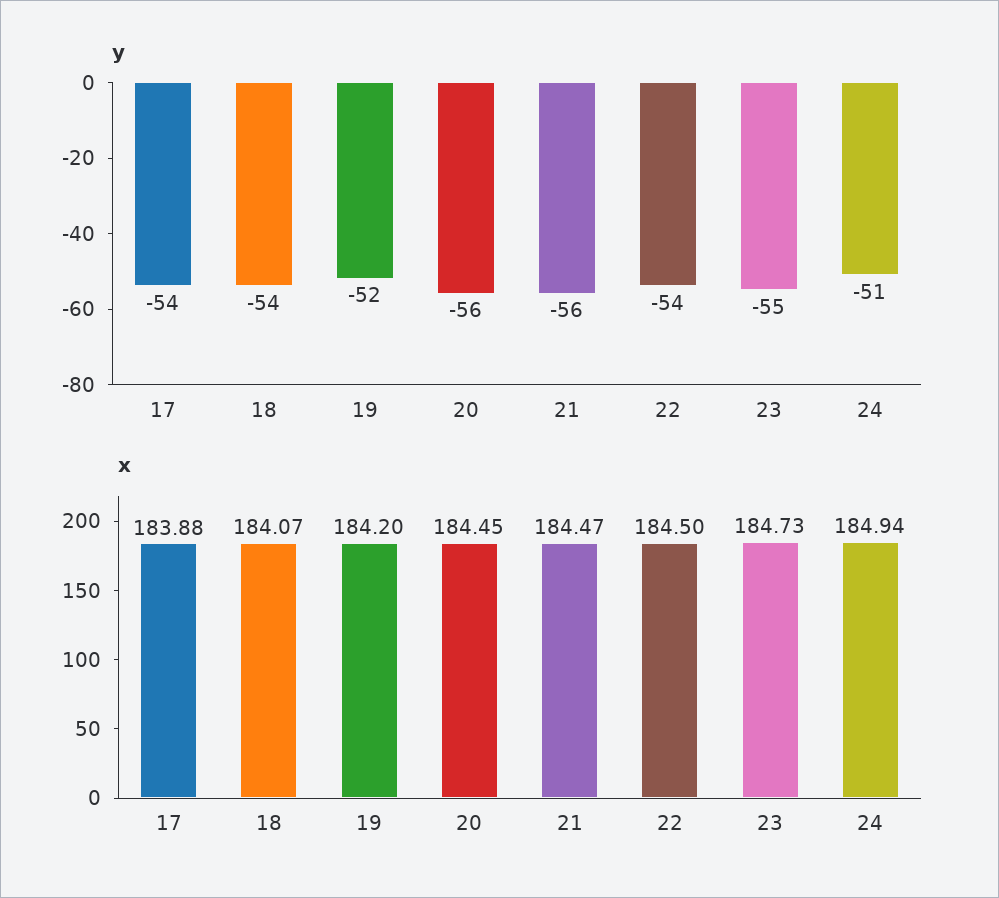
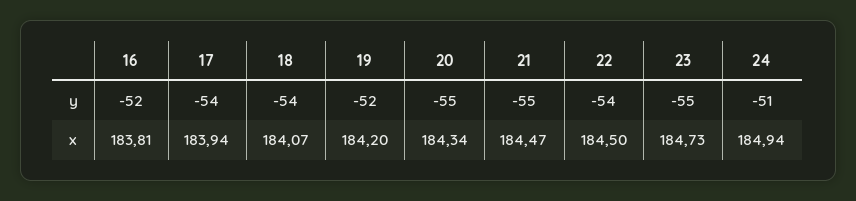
y, 20: -56 -> -55
y, 21: -56 -> -55
x, 17: 183.88 -> 183.94
x, 20: 184.45 -> 184.34
y, 16: none -> -52
x, 16: none -> 183.81

